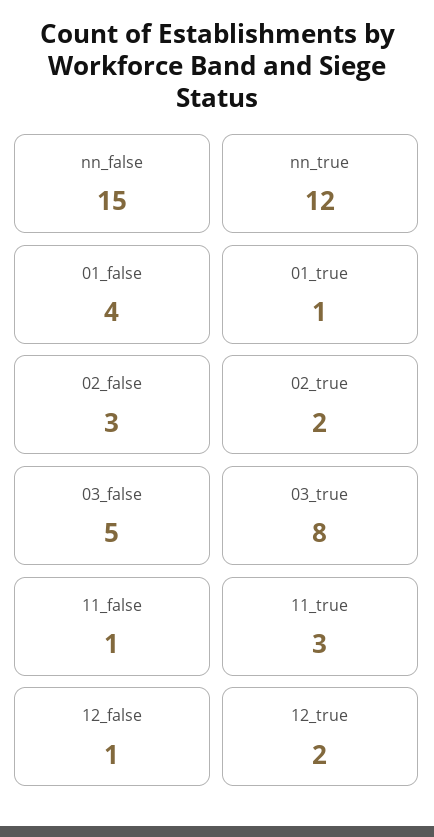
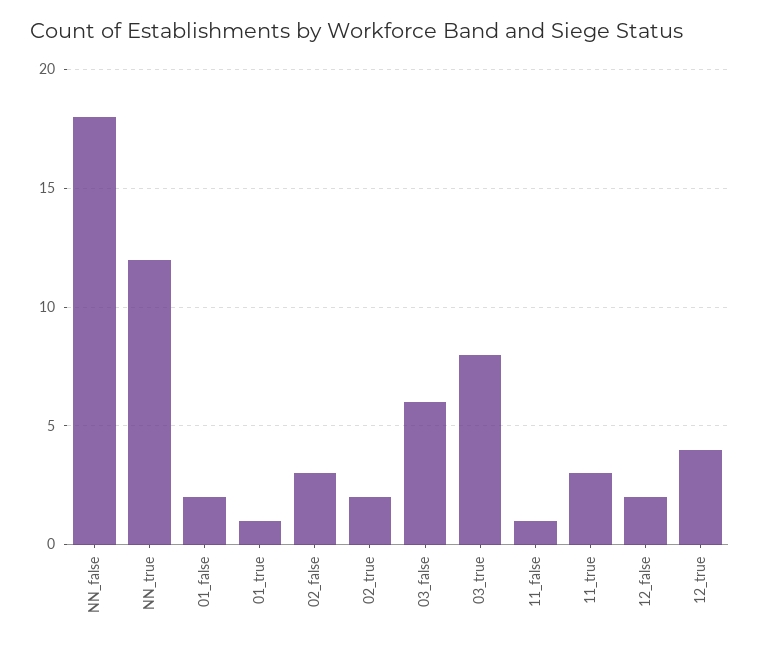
nn_false: 15 -> 18
01_false: 4 -> 2
03_false: 5 -> 6
12_false: 1 -> 2
12_true: 2 -> 4

